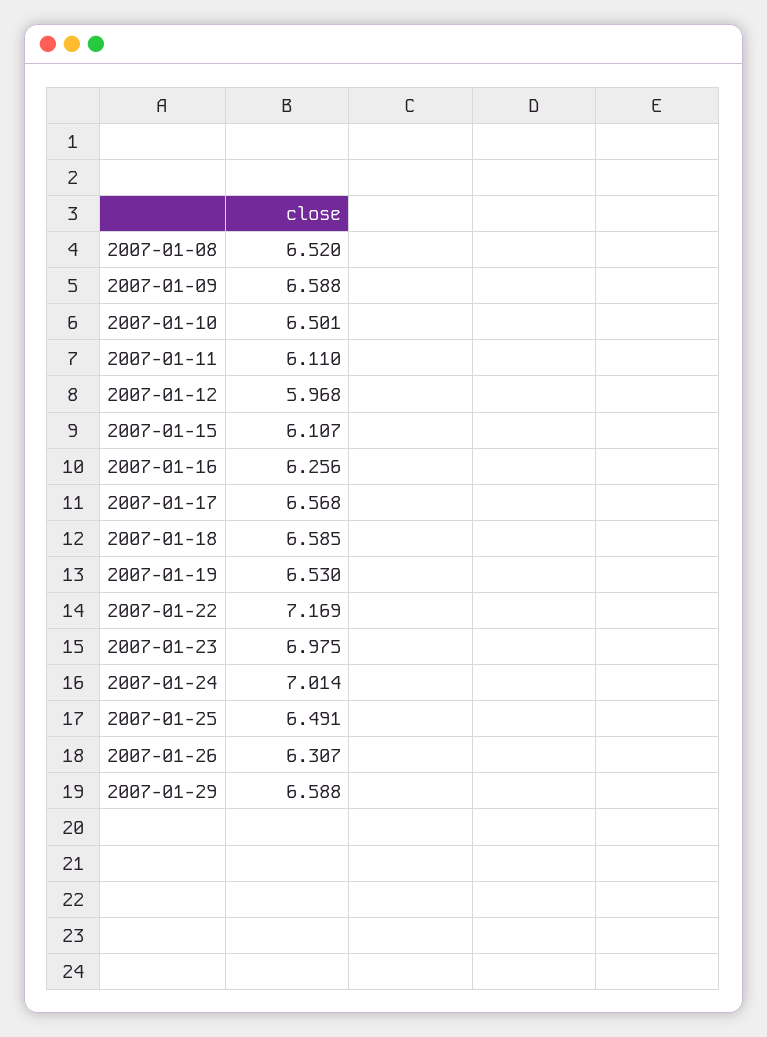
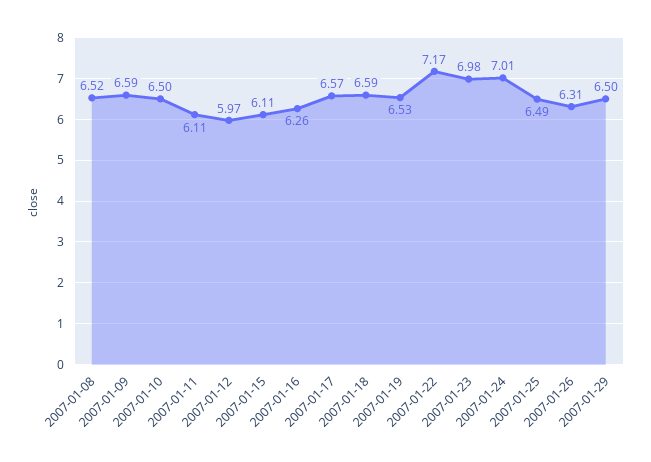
2007-01-29: 6.588 -> 6.5

